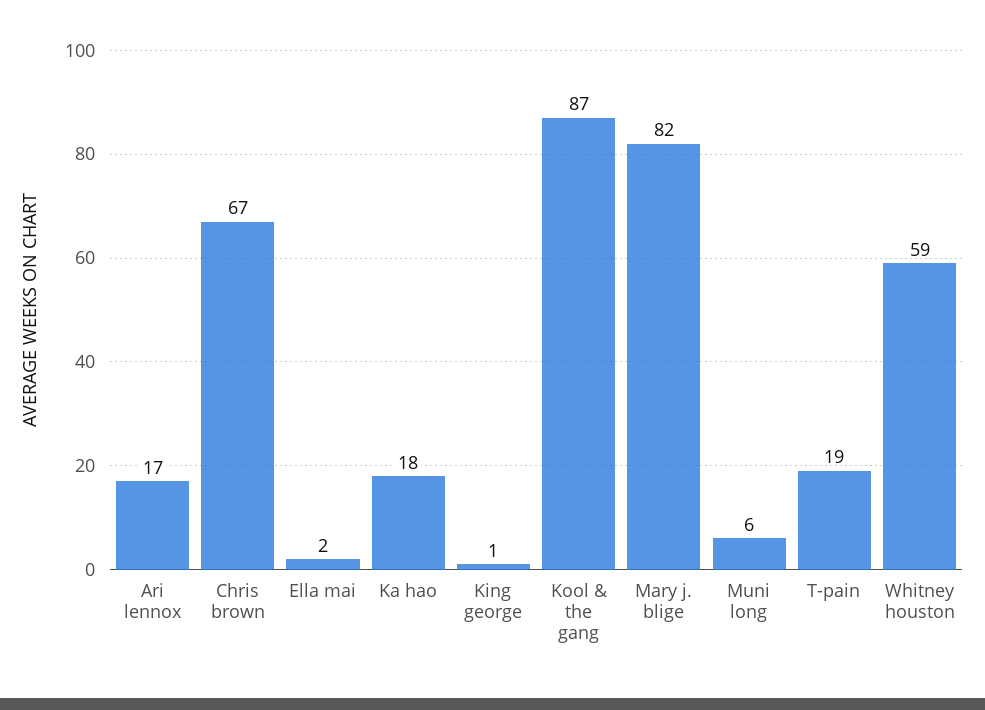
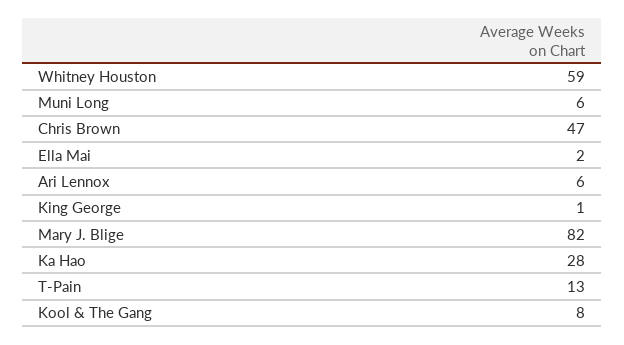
Ari lennox: 17 -> 6
Chris brown: 67 -> 47
Ka hao: 18 -> 28
Kool & the gang: 87 -> 8
T-pain: 19 -> 13

